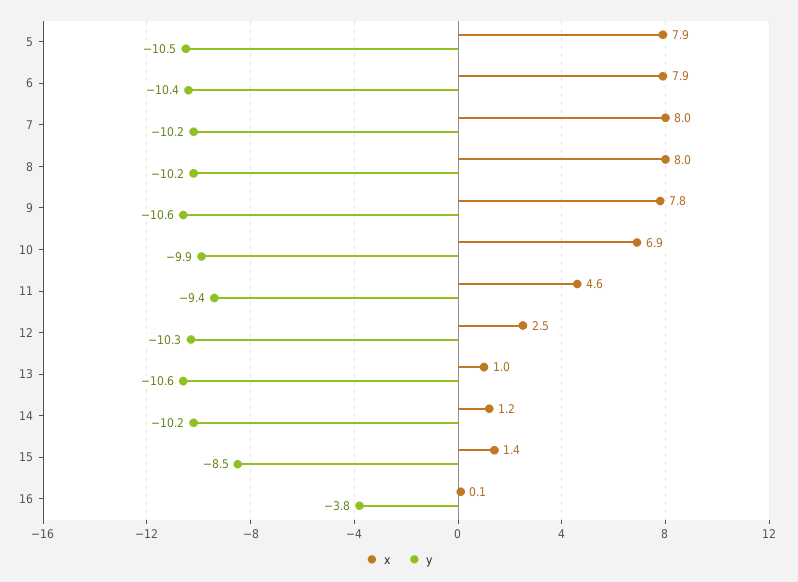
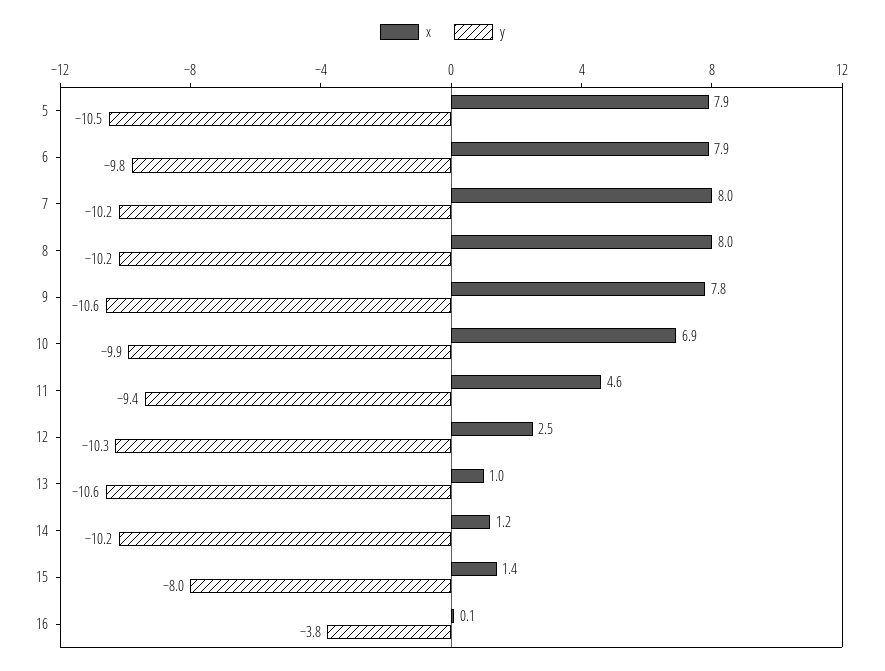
y, 6: -10.4 -> -9.8
y, 15: -8.5 -> -8

